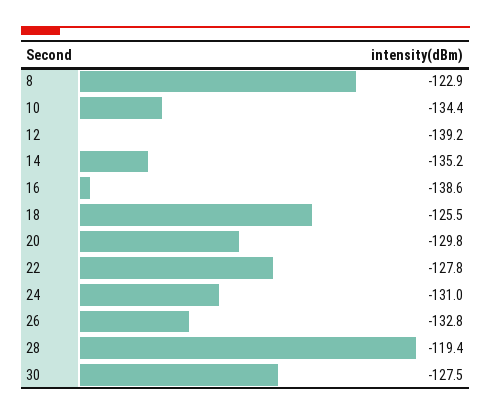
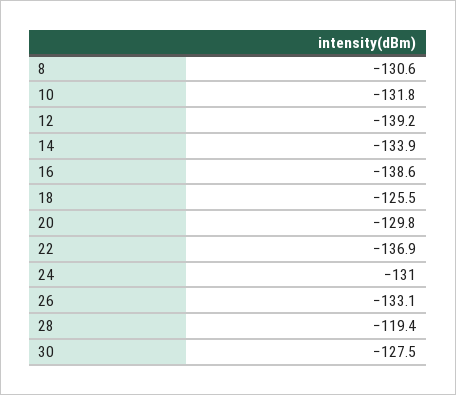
8: -122.9 -> -130.6
10: -134.4 -> -131.8
14: -135.2 -> -133.9
22: -127.8 -> -136.9
26: -132.8 -> -133.1

